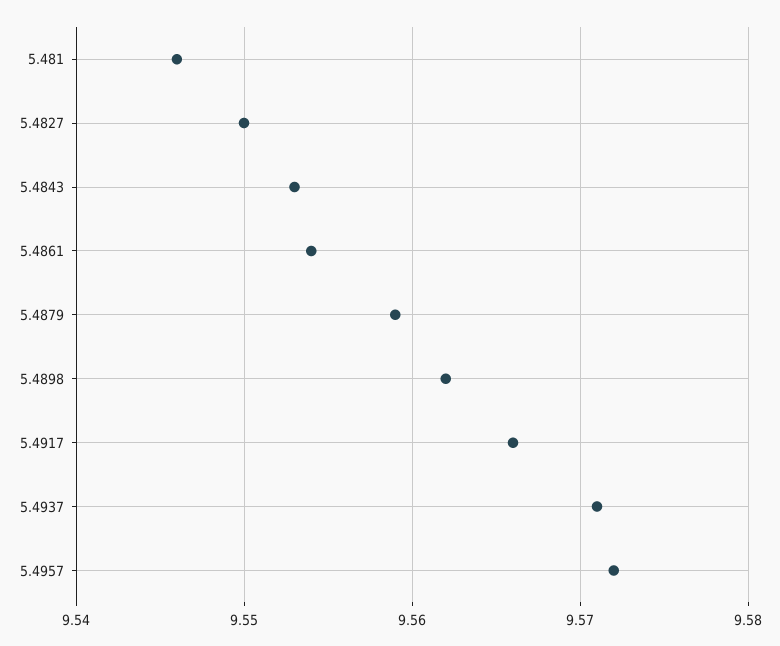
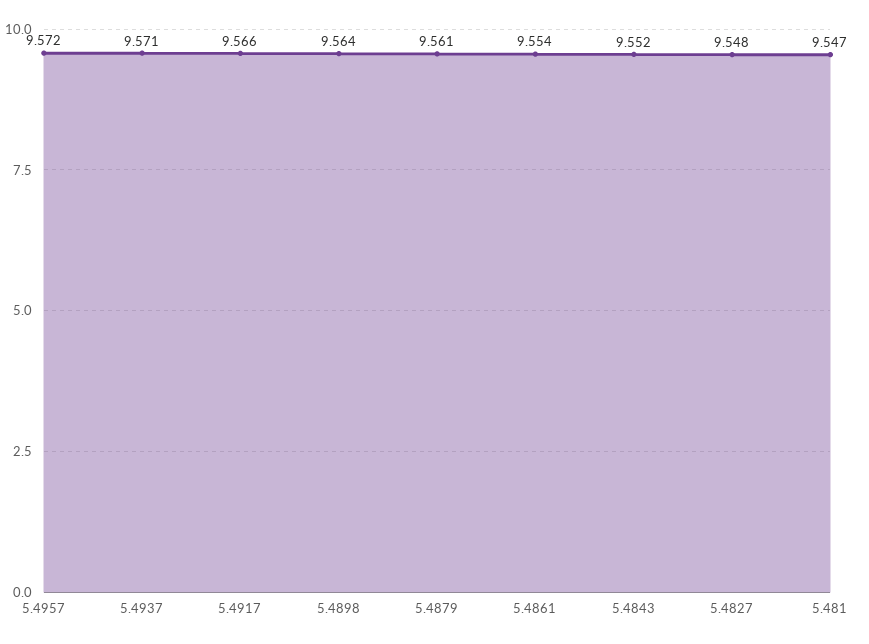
5.481: 9.546 -> 9.547
5.4827: 9.55 -> 9.548
5.4843: 9.553 -> 9.552
5.4879: 9.559 -> 9.561
5.4898: 9.562 -> 9.564

